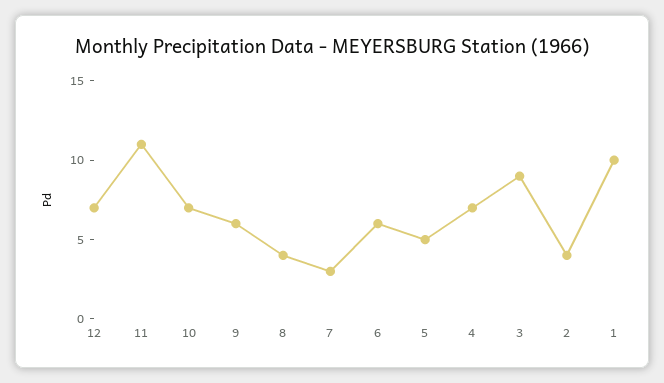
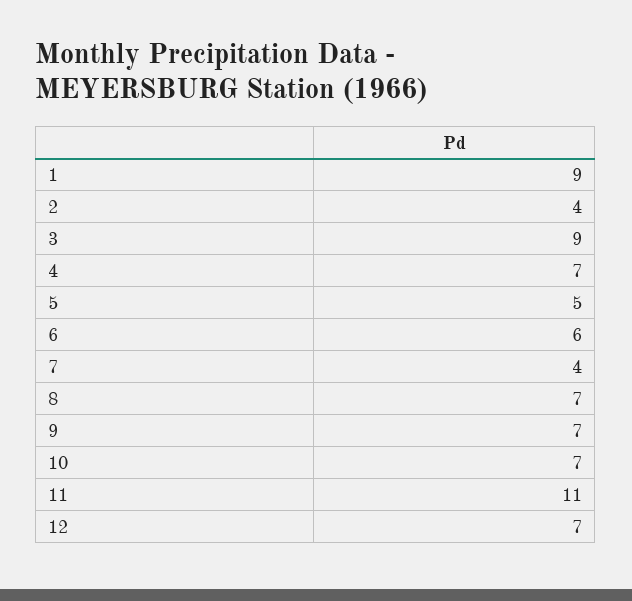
9: 6 -> 7
8: 4 -> 7
7: 3 -> 4
1: 10 -> 9

